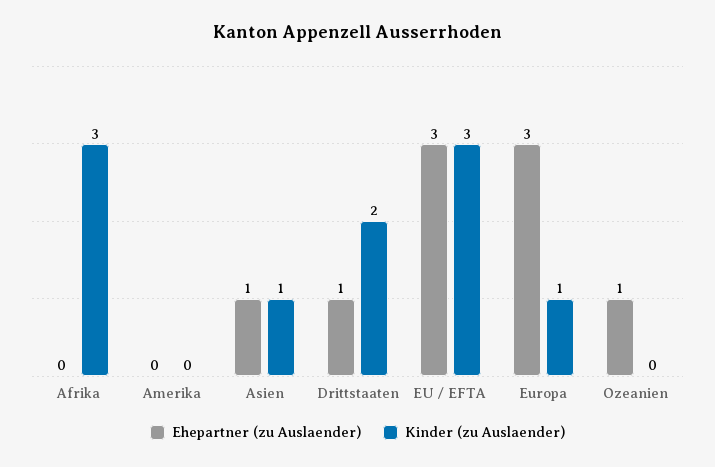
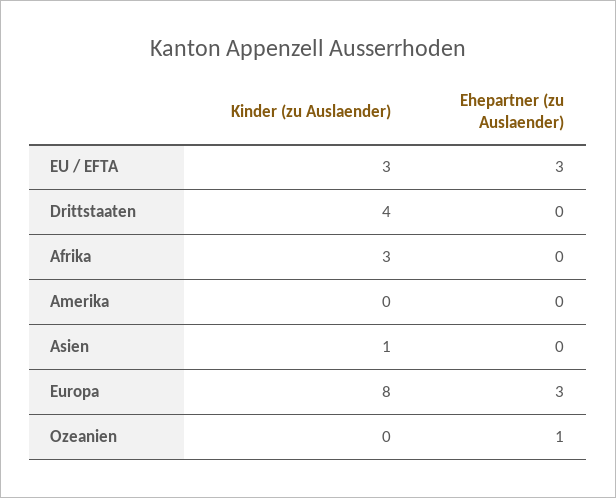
Ehepartner (zu Auslaender), Asien: 1 -> 0
Ehepartner (zu Auslaender), Drittstaaten: 1 -> 0
Kinder (zu Auslaender), Drittstaaten: 2 -> 4
Kinder (zu Auslaender), Europa: 1 -> 8

